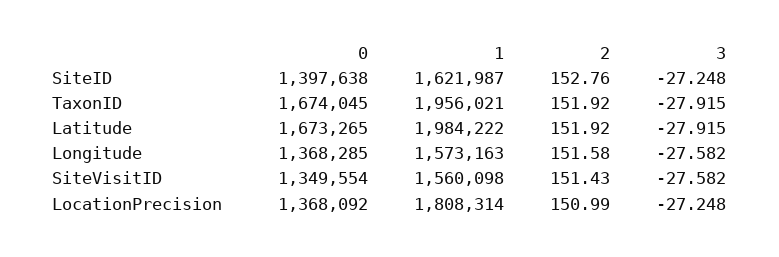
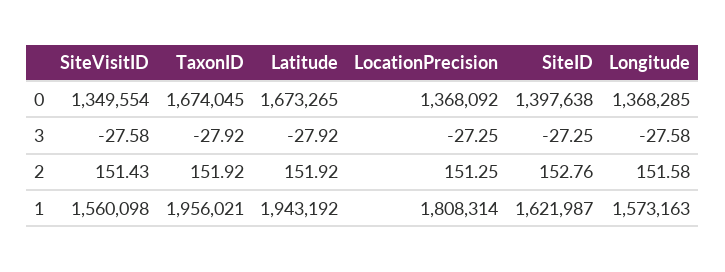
1, Latitude: 1984222 -> 1943192
2, LocationPrecision: 150.99 -> 151.25

